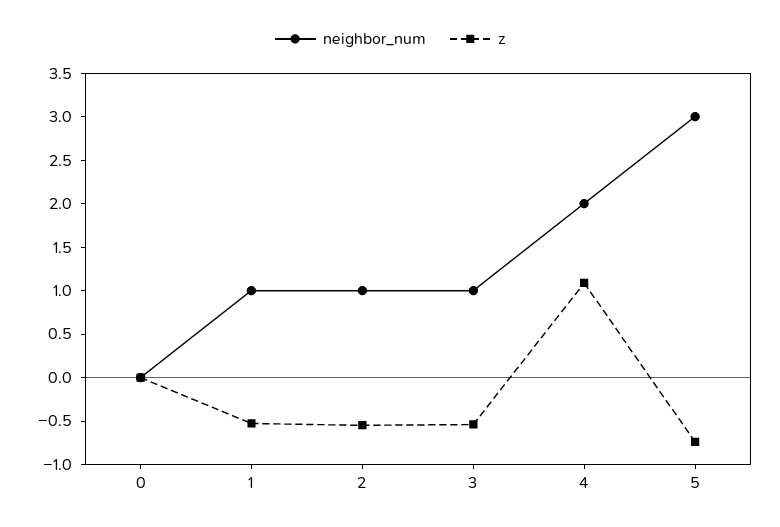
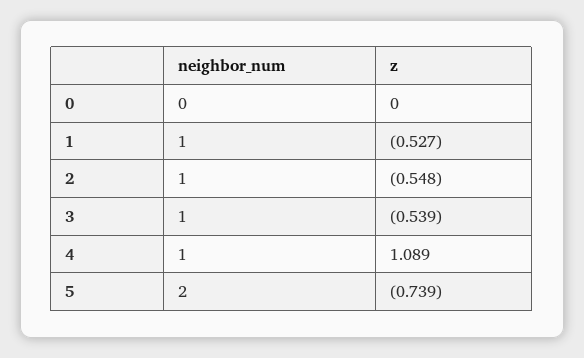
neighbor_num, 4: 2 -> 1
neighbor_num, 5: 3 -> 2

